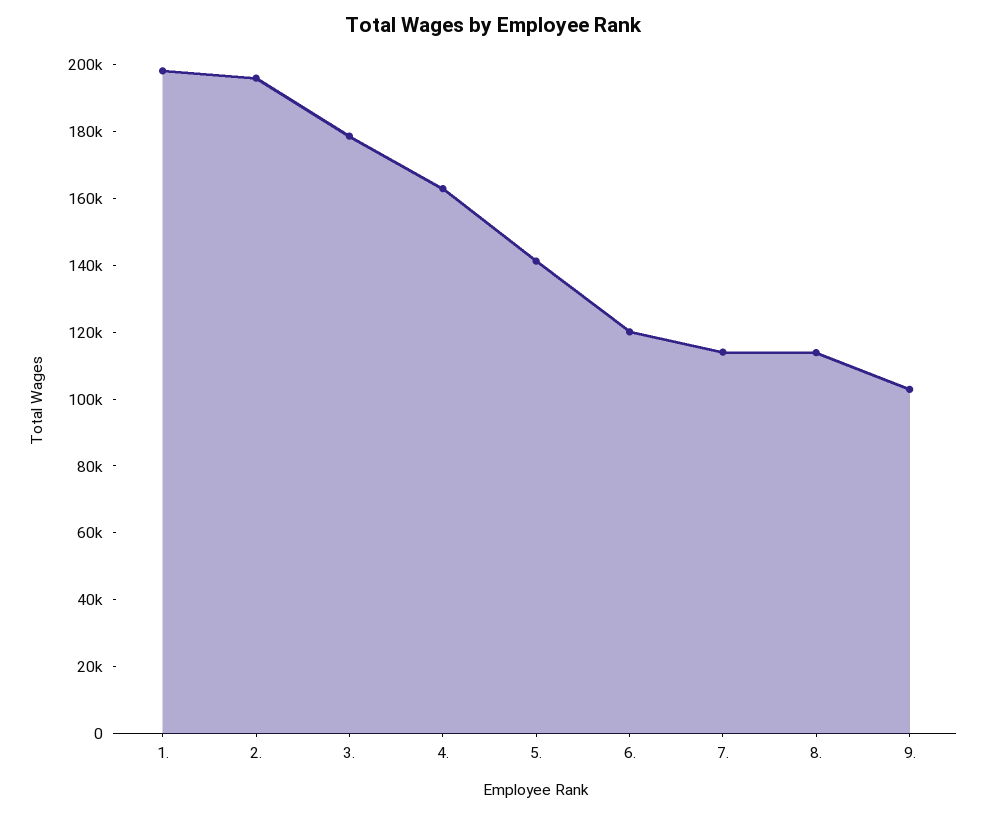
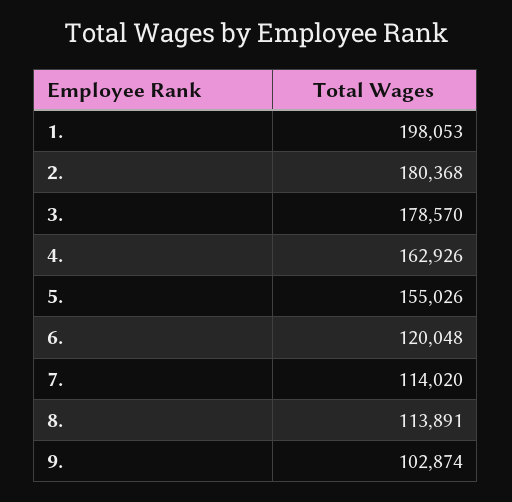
2.: 195000 -> 180368
5.: 140000 -> 155026

